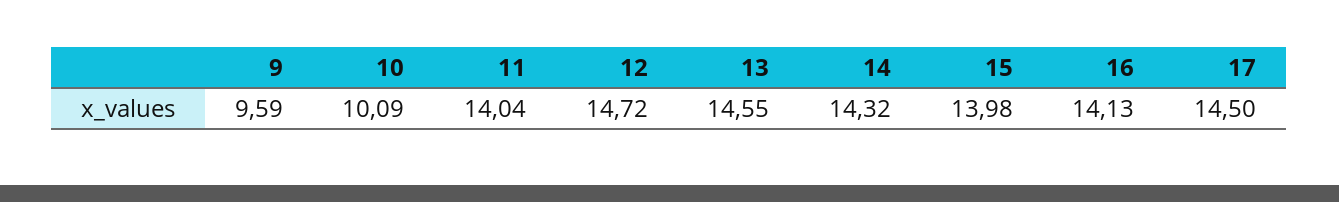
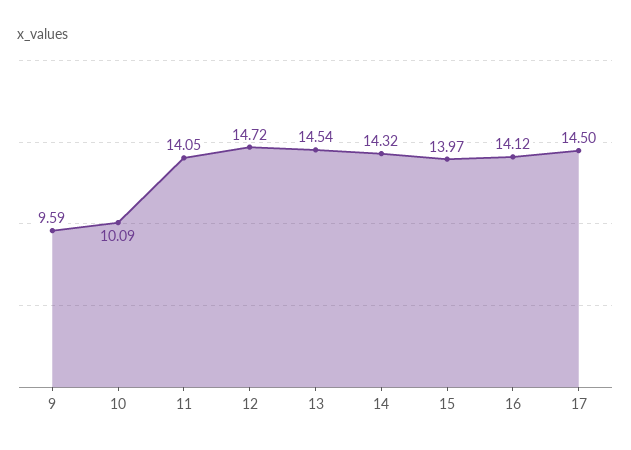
11: 14.04 -> 14.05
13: 14.55 -> 14.54
15: 13.98 -> 13.97
16: 14.13 -> 14.12

